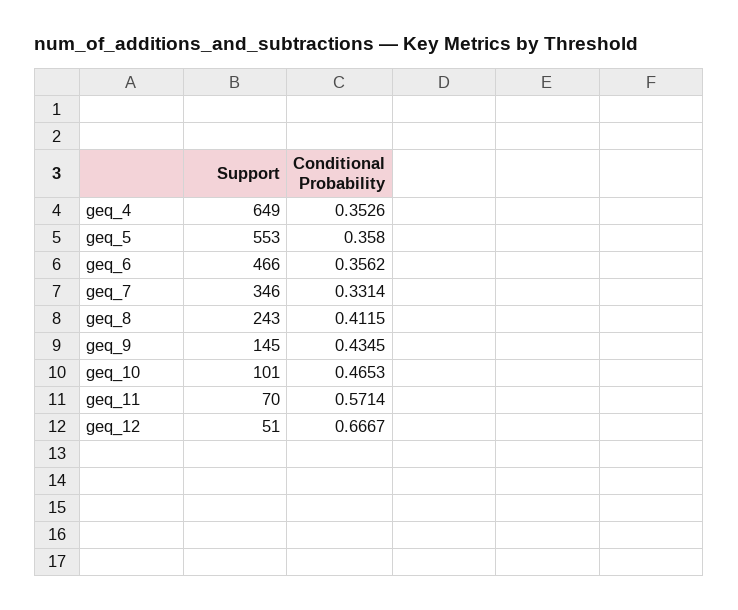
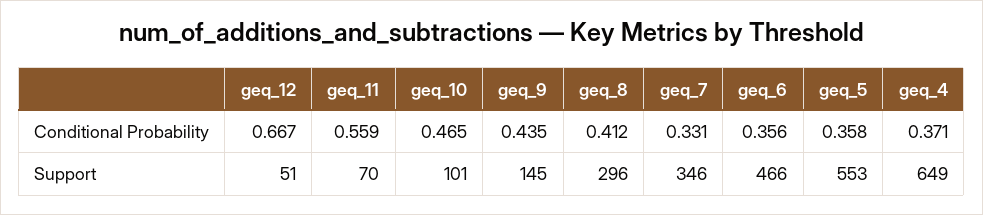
Conditional Probability, geq_4: 0.3526 -> 0.371
Support, geq_8: 243 -> 296
Conditional Probability, geq_11: 0.5714 -> 0.559

